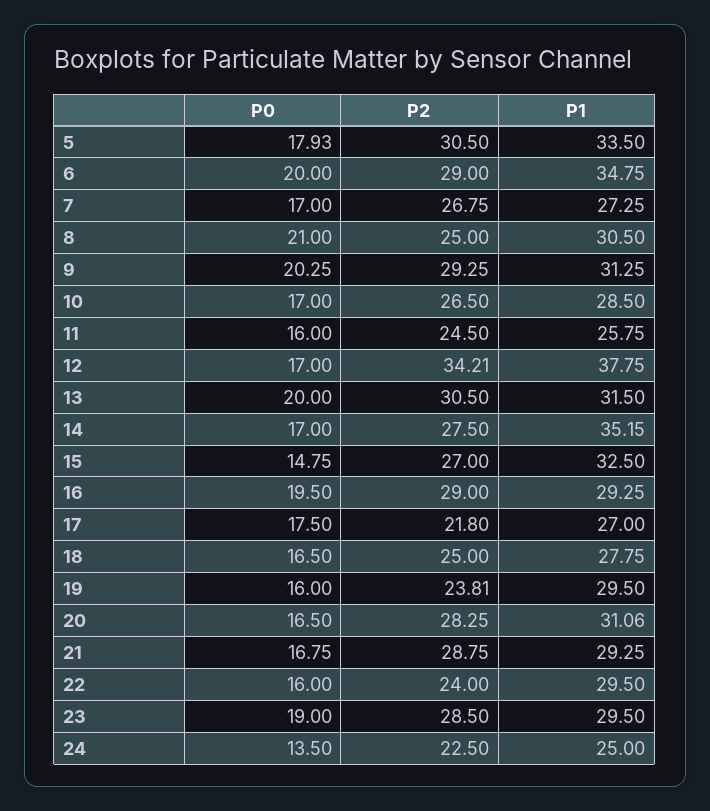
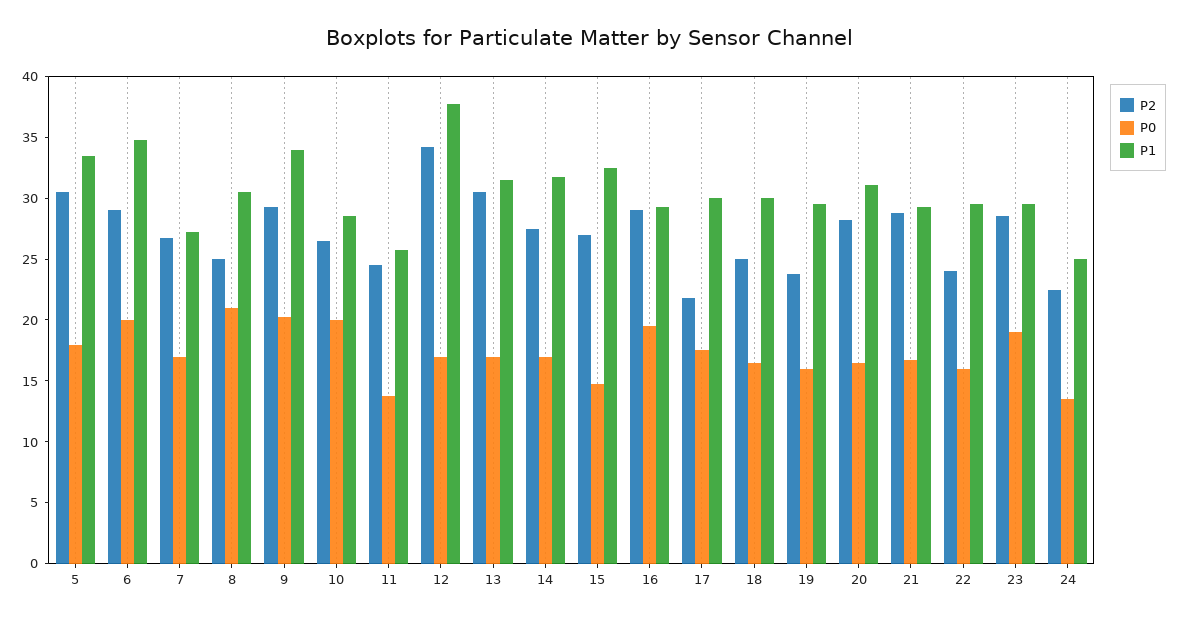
P1, 9: 31.25 -> 34
P0, 10: 17 -> 20
P0, 11: 16 -> 14
P0, 13: 20 -> 17
P1, 14: 35.15 -> 32
P1, 17: 27 -> 30
P1, 18: 27.75 -> 30

